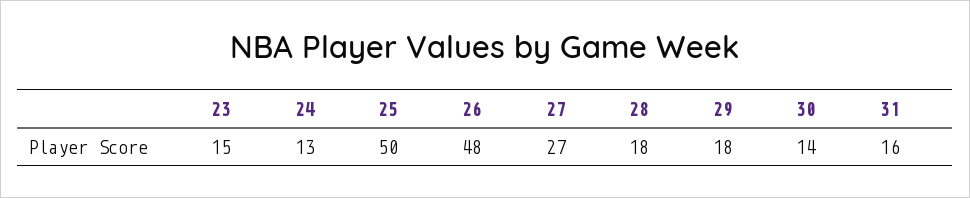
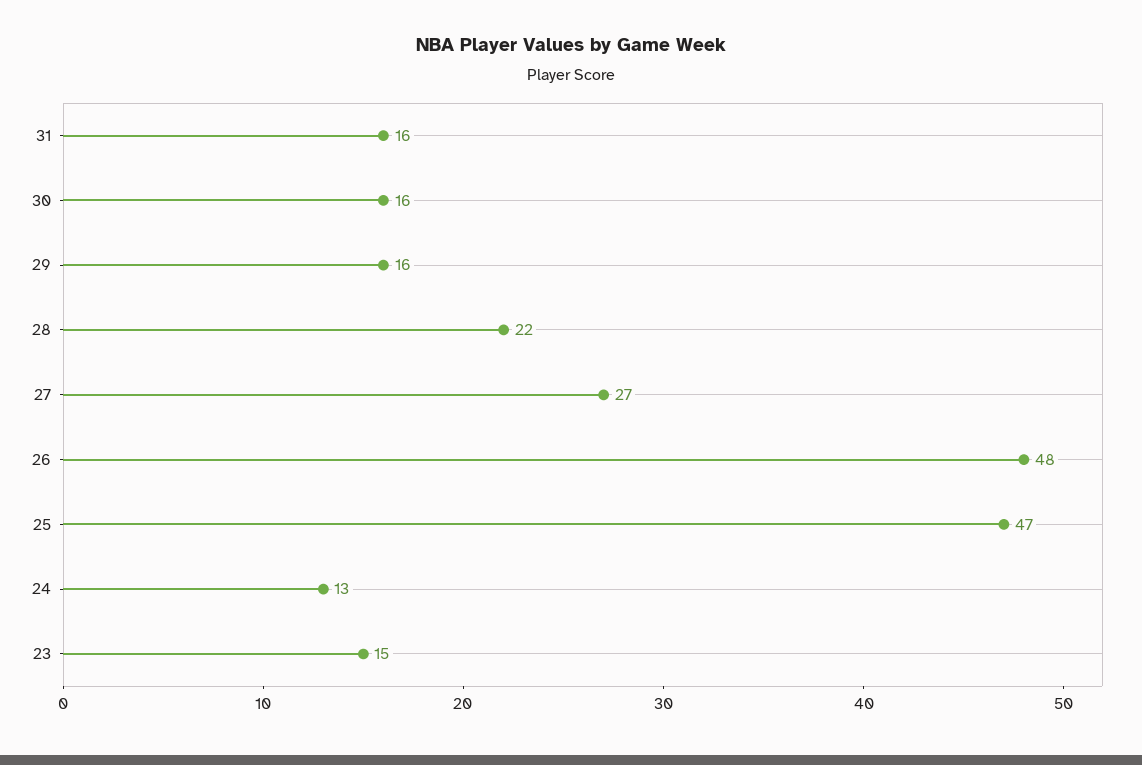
25: 50 -> 47
28: 18 -> 22
29: 18 -> 16
30: 14 -> 16

